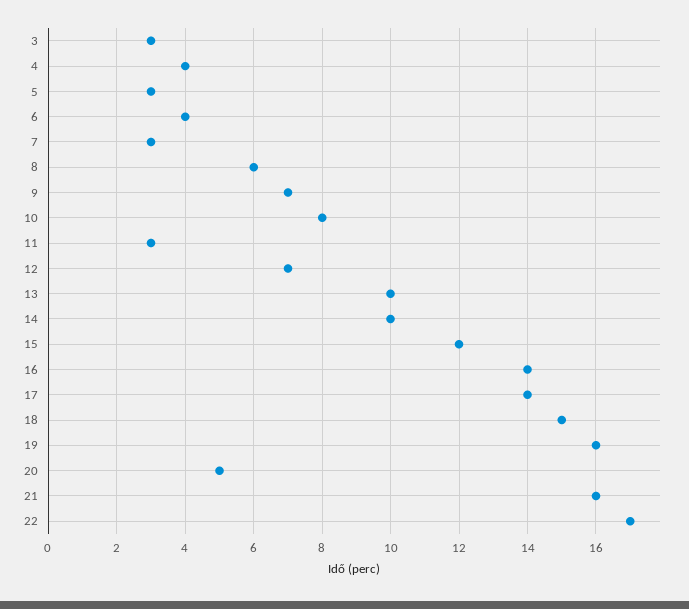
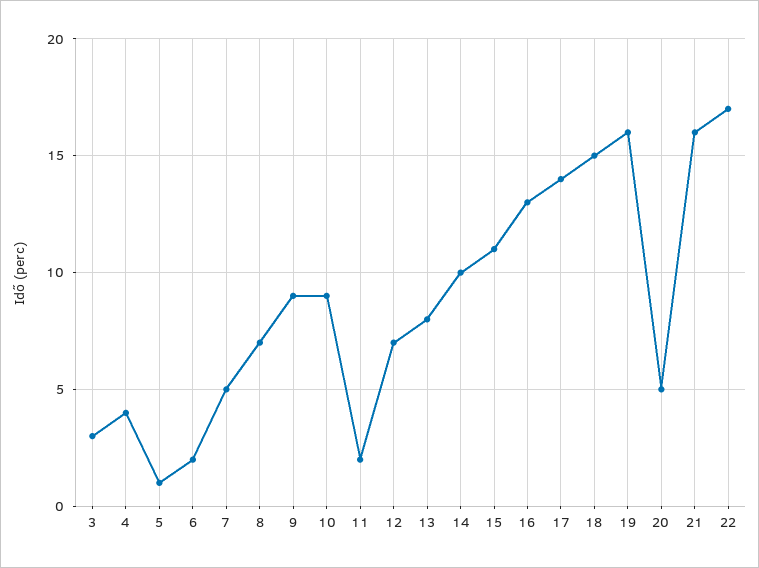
5: 3 -> 1
6: 4 -> 2
7: 3 -> 5
8: 6 -> 7
9: 7 -> 9
10: 8 -> 9
11: 3 -> 2
13: 10 -> 8
15: 12 -> 11
16: 14 -> 13

